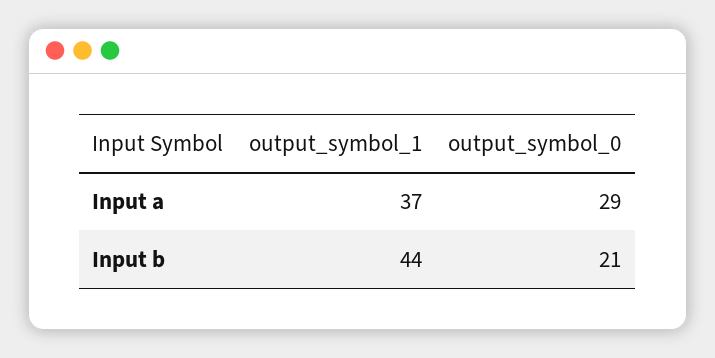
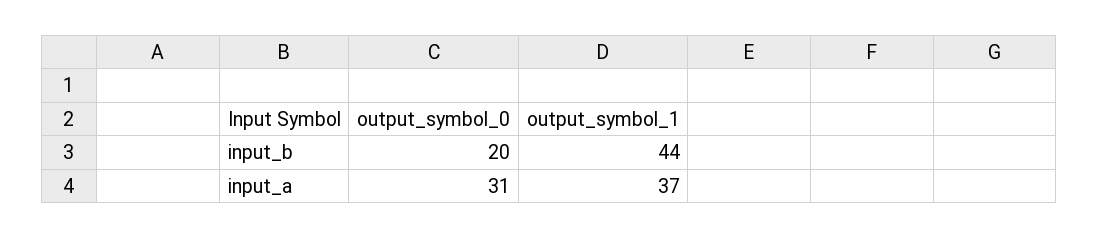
output_symbol_0, Input a: 29 -> 31
output_symbol_0, Input b: 21 -> 20

